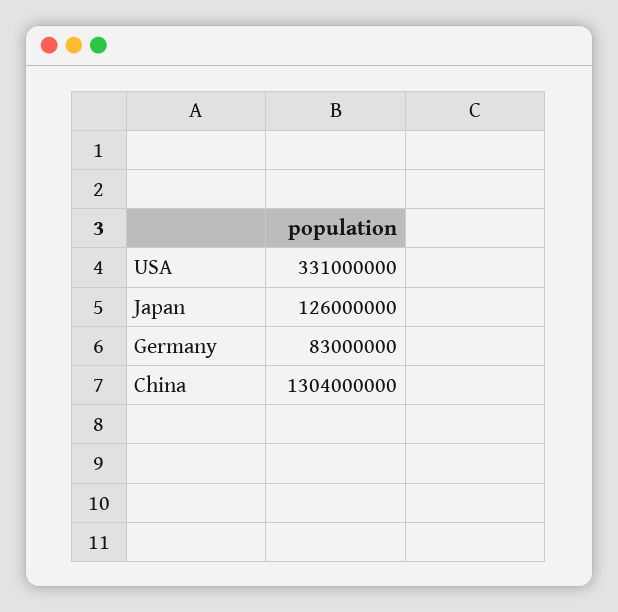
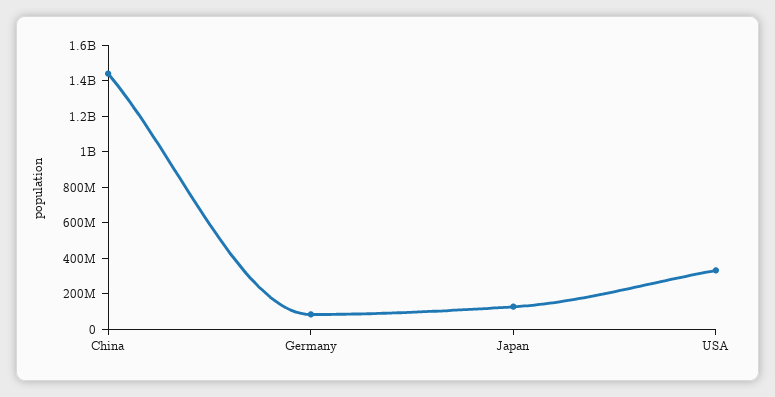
China: 1304000000 -> 1450000000

